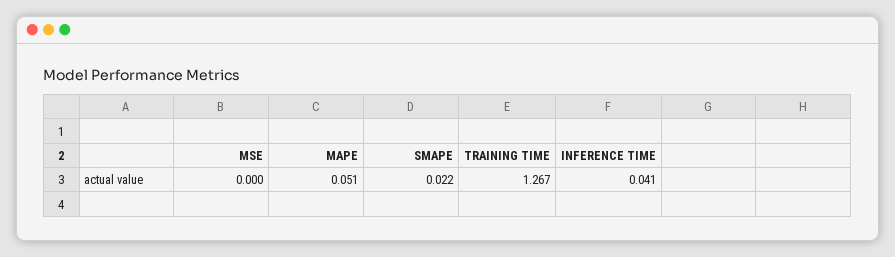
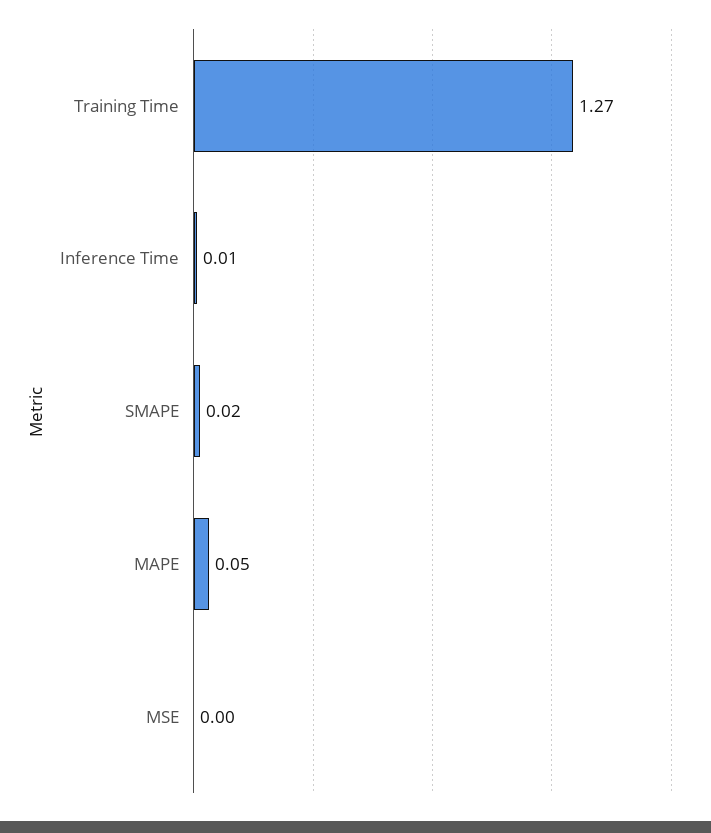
INFERENCE TIME: 0.041 -> 0.01

